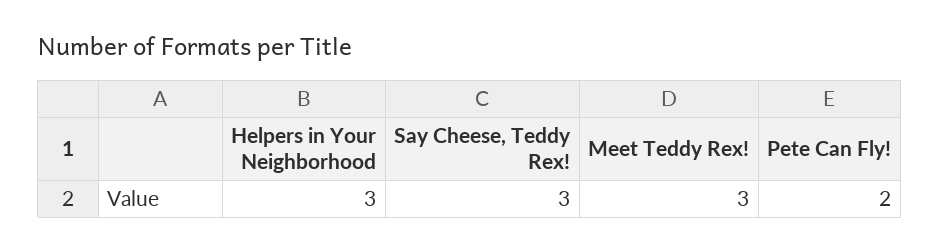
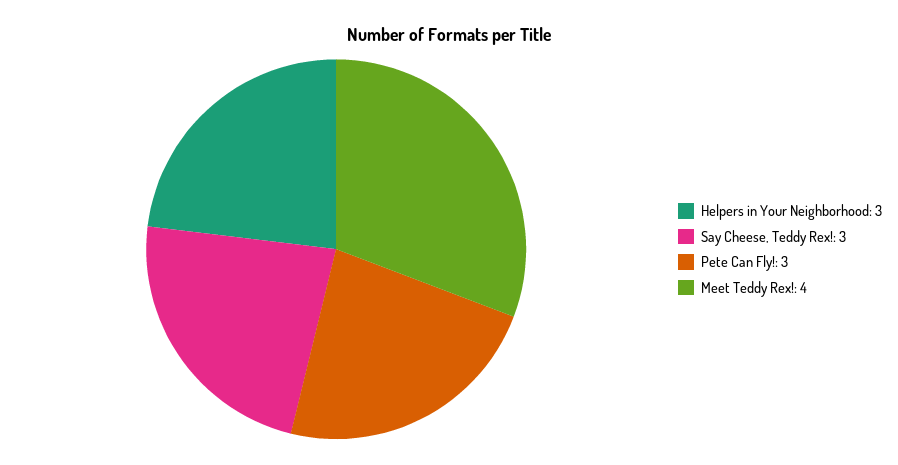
Meet Teddy Rex!: 3 -> 4
Pete Can Fly!: 2 -> 3

